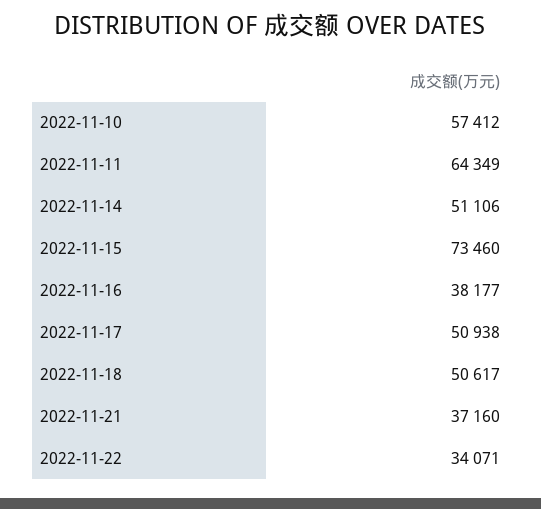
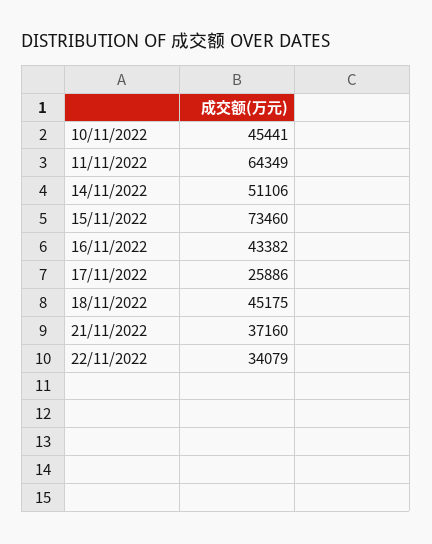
2022-11-10: 57412 -> 45441
2022-11-16: 38177 -> 43382
2022-11-17: 50938 -> 25886
2022-11-18: 50617 -> 45175
2022-11-22: 34071 -> 34079

